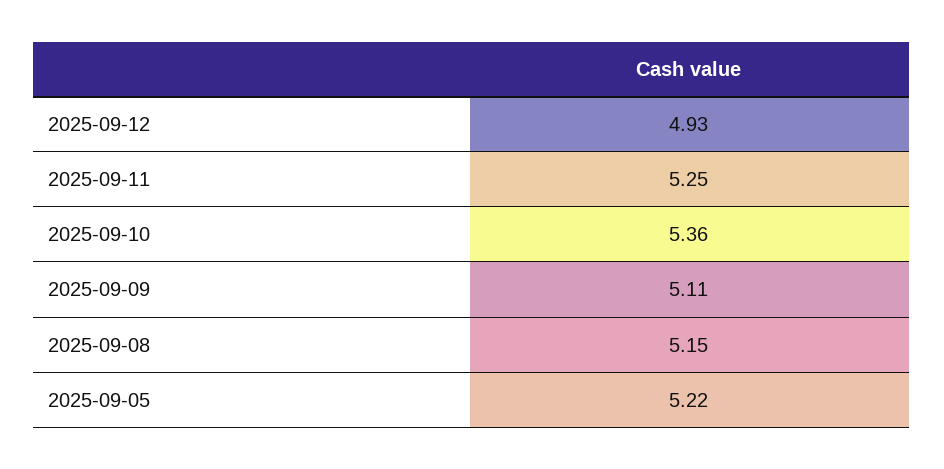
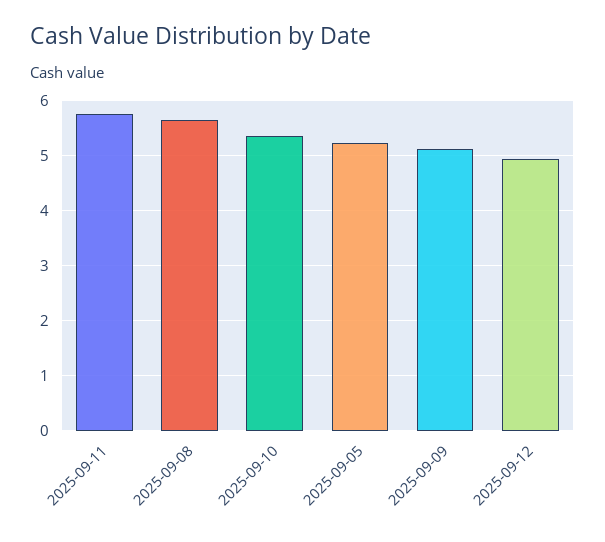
2025-09-11: 5.25 -> 5.8
2025-09-08: 5.15 -> 5.6

